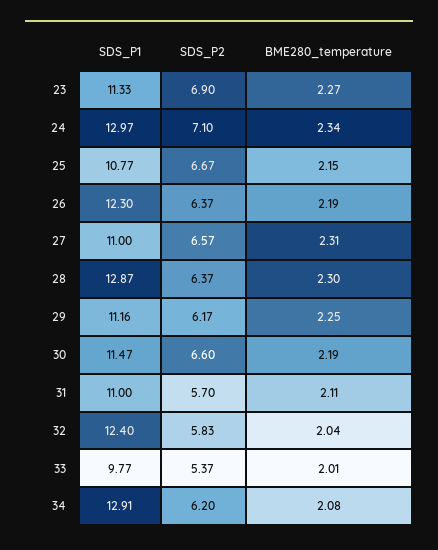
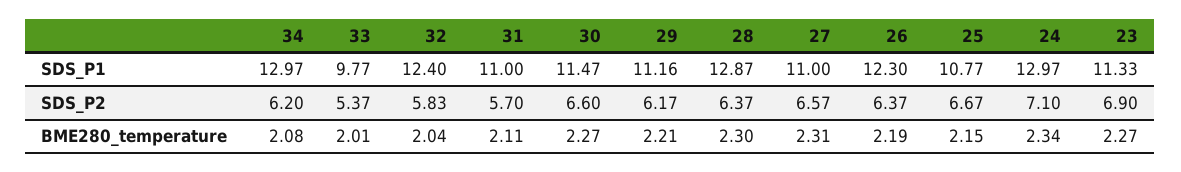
BME280_temperature, 29: 2.25 -> 2.21
BME280_temperature, 30: 2.19 -> 2.27
SDS_P1, 34: 12.91 -> 12.97

